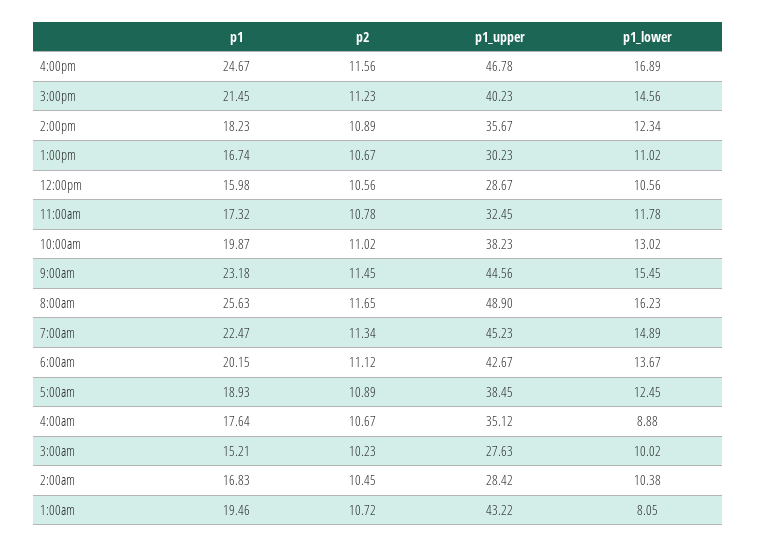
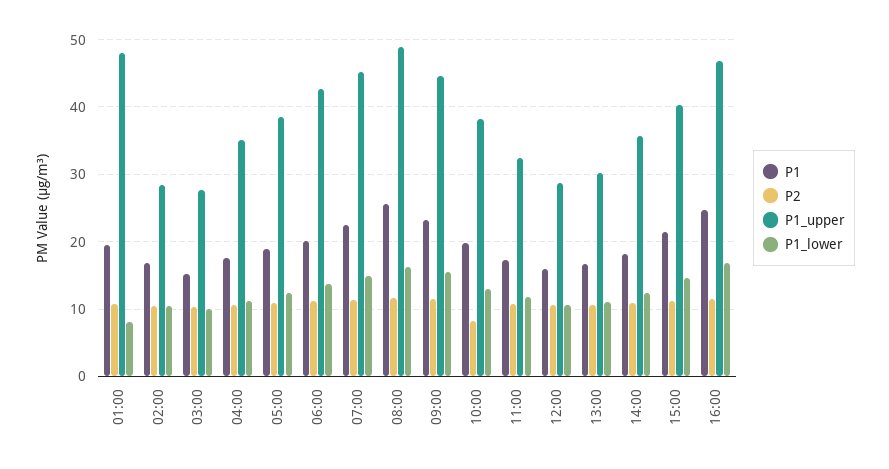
p2, 10:00am: 11.02 -> 8
p1_lower, 4:00am: 8.88 -> 11
p1_upper, 1:00am: 43.22 -> 48

